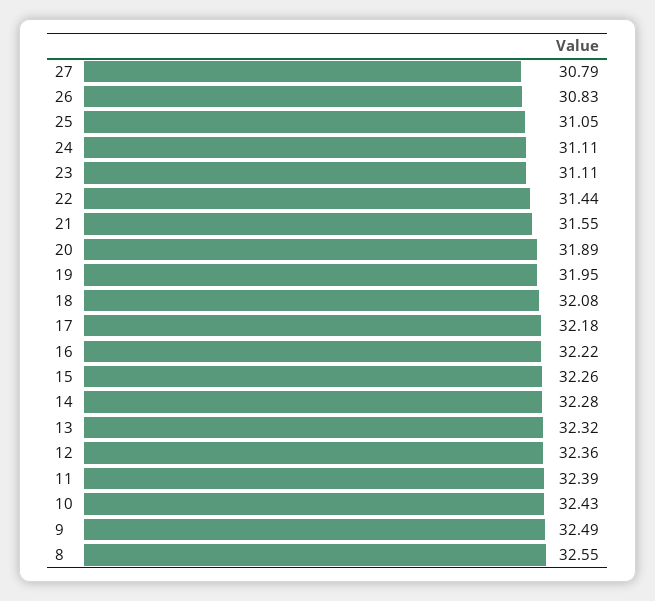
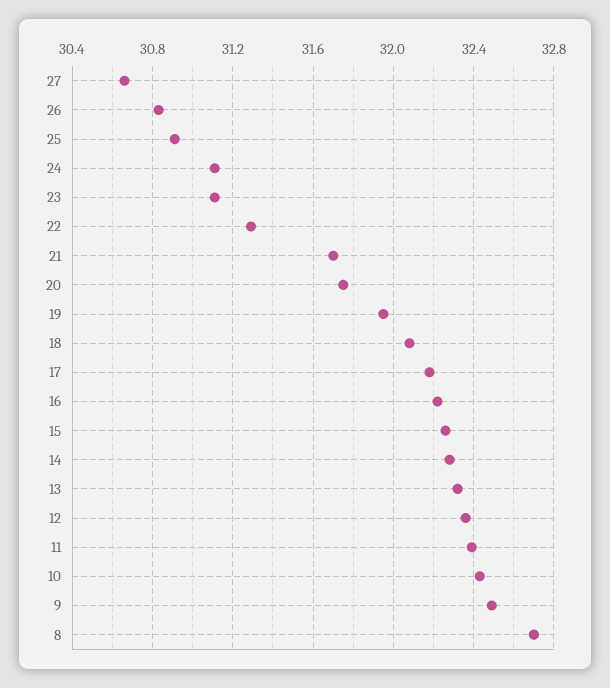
27: 30.79 -> 30.65
25: 31.05 -> 30.9
22: 31.44 -> 31.3
21: 31.55 -> 31.7
20: 31.89 -> 31.75
8: 32.55 -> 32.7

